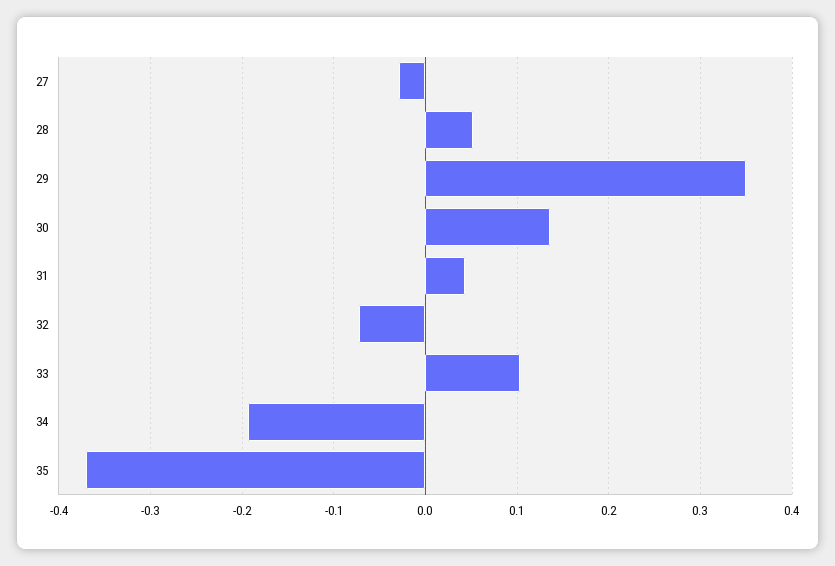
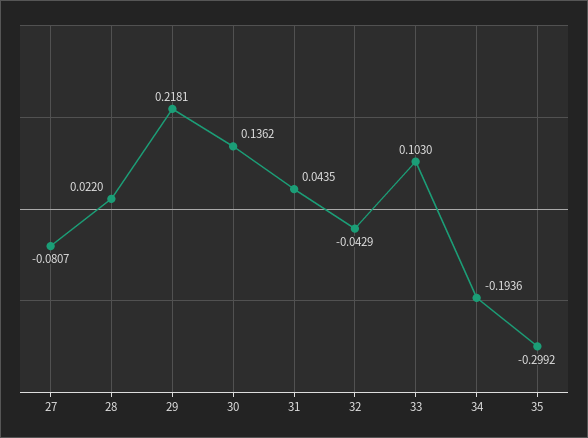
27: -0.03 -> -0.0807
28: 0.05 -> 0.022
29: 0.35 -> 0.2181
32: -0.07 -> -0.0429
35: -0.37 -> -0.2992

